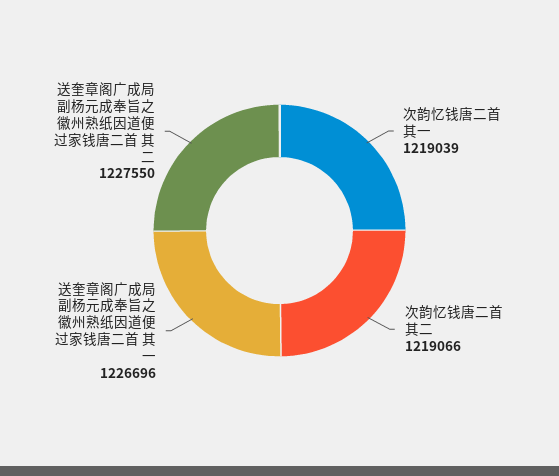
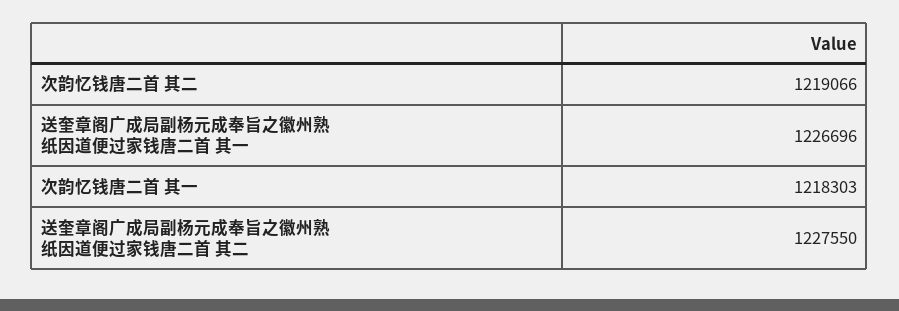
次韵忆钱唐二首 其一: 1219039 -> 1218303

